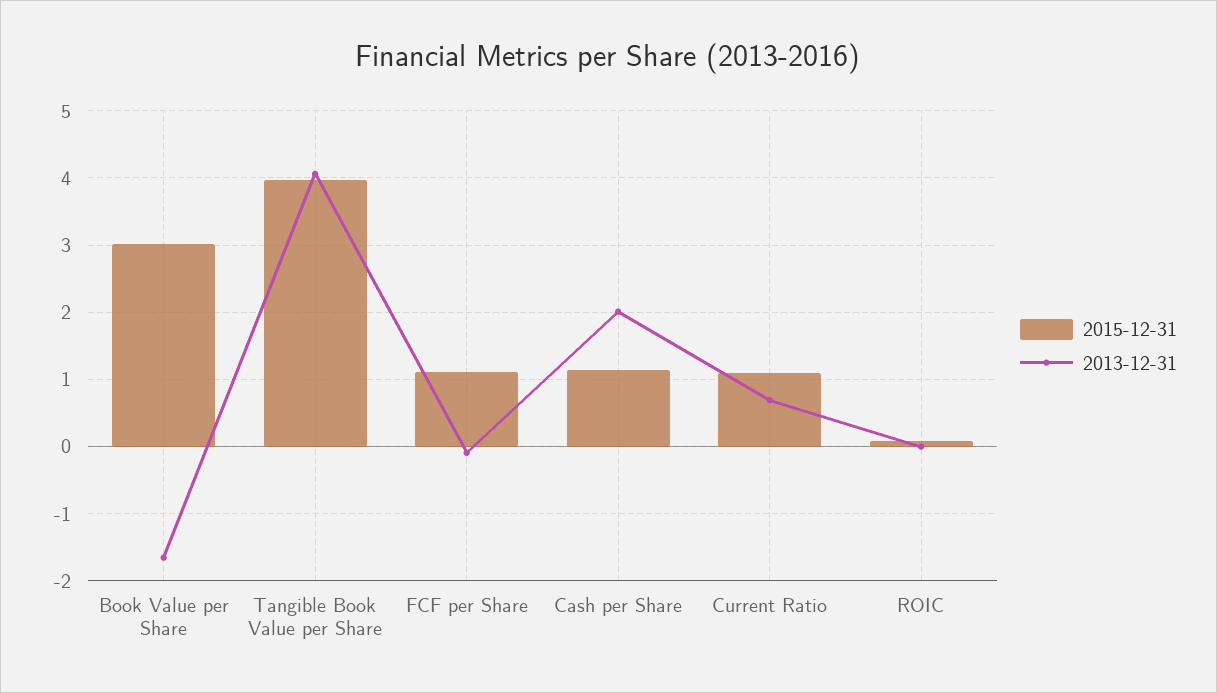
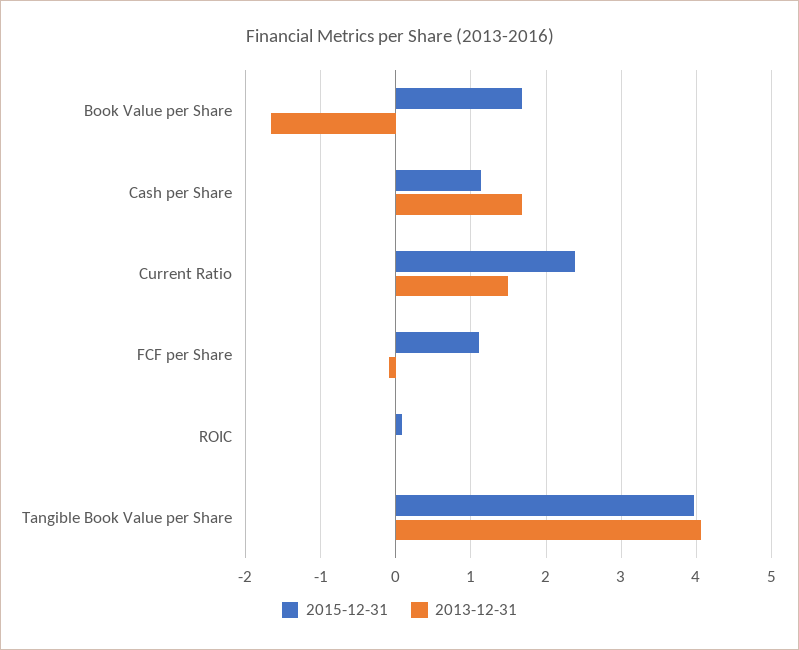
2015-12-31, Book Value per Share: 3 -> 1.7
2013-12-31, Cash per Share: 2 -> 1.7
2015-12-31, Current Ratio: 1.1 -> 2.4
2013-12-31, Current Ratio: 0.7 -> 1.5

